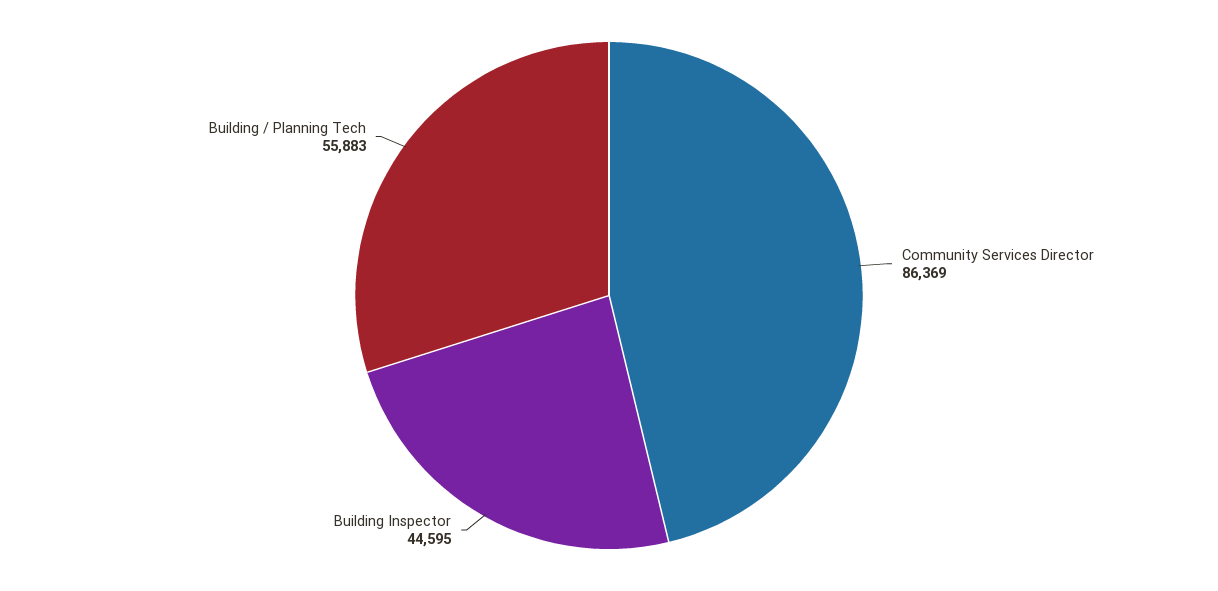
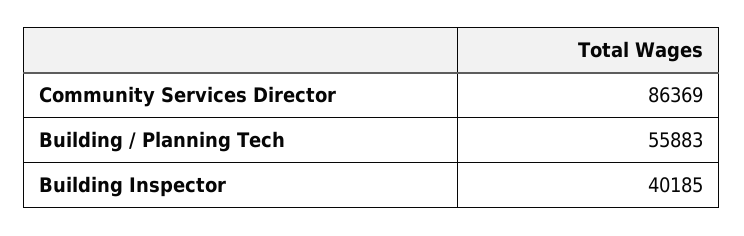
Building Inspector: 44595 -> 40185

